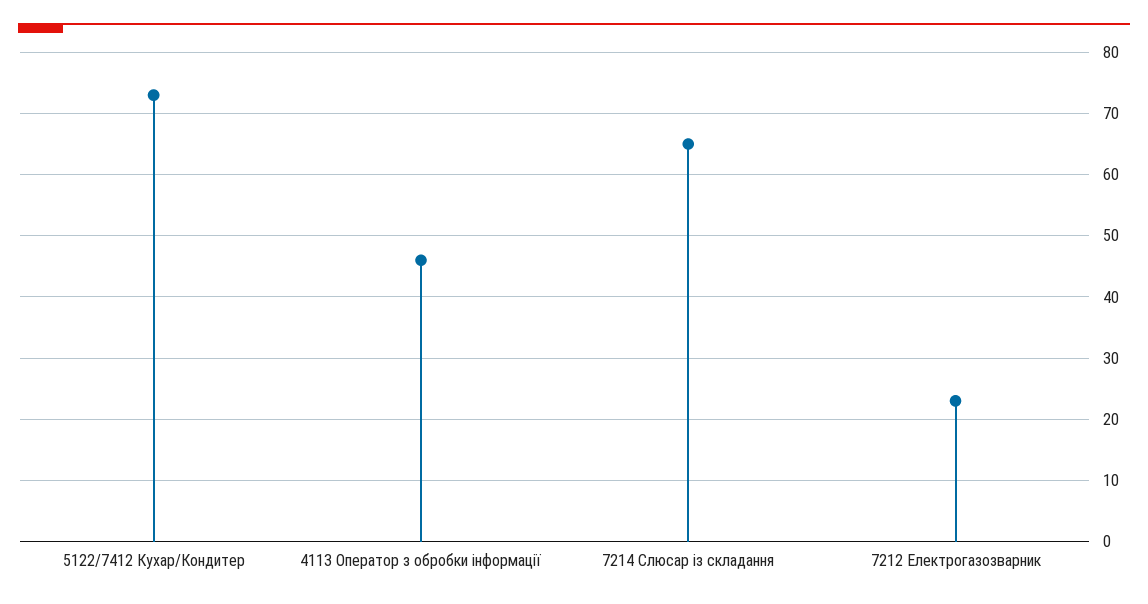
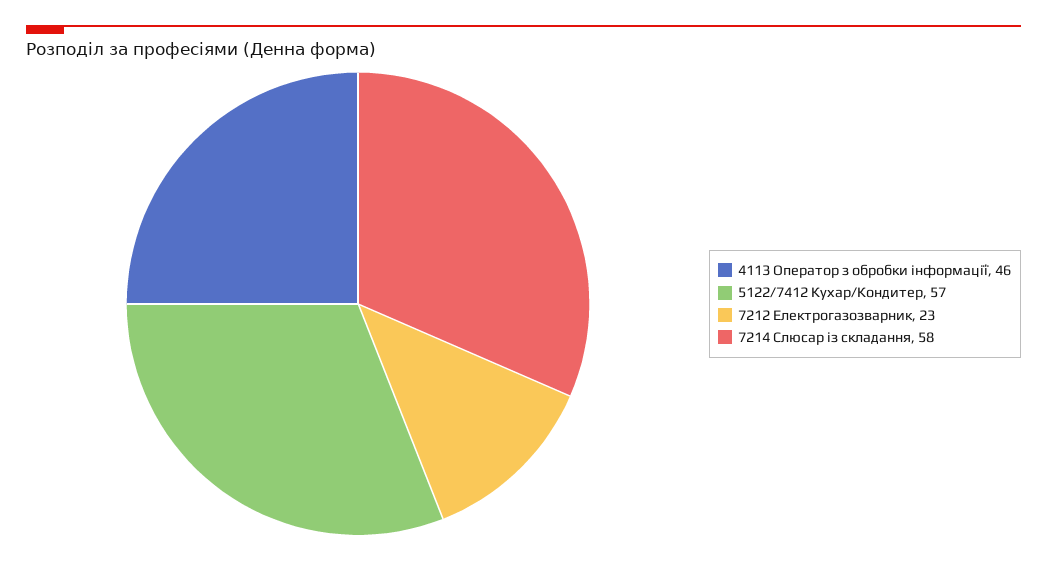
5122/7412 Кухар/Кондитер: 73 -> 57
7214 Слюсар із складання: 65 -> 58

